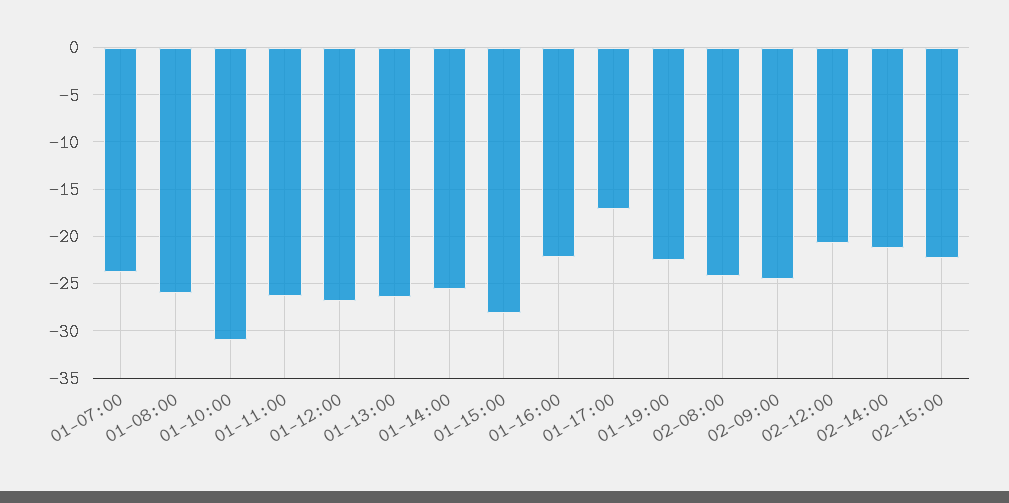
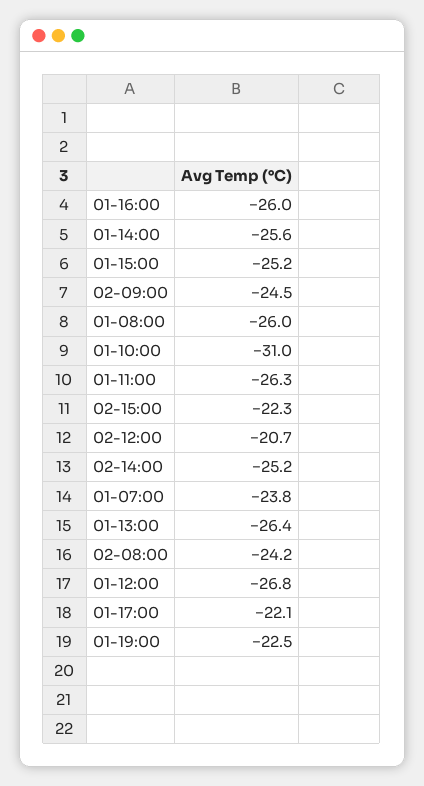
01-15:00: -28 -> -25.2
01-16:00: -22 -> -26
01-17:00: -17 -> -22.1
02-14:00: -21 -> -25.2

